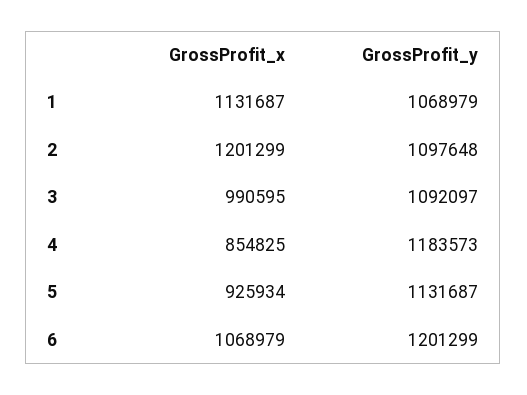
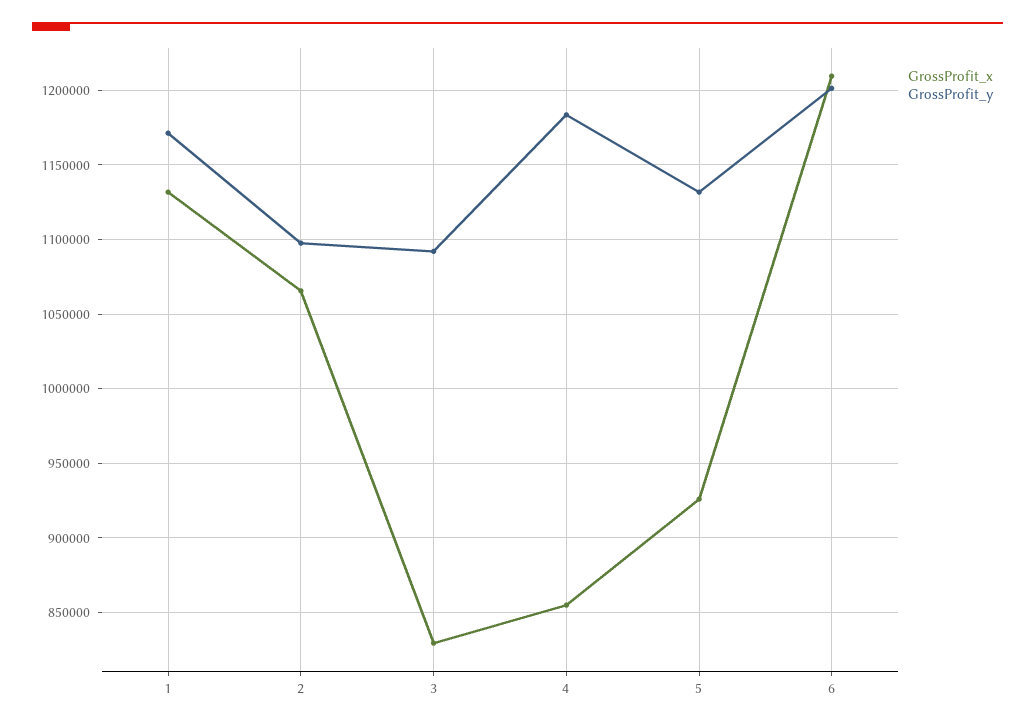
GrossProfit_y, 1: 1068979 -> 1170000
GrossProfit_x, 2: 1201299 -> 1065000
GrossProfit_x, 3: 990595 -> 830000
GrossProfit_x, 6: 1068979 -> 1210000

